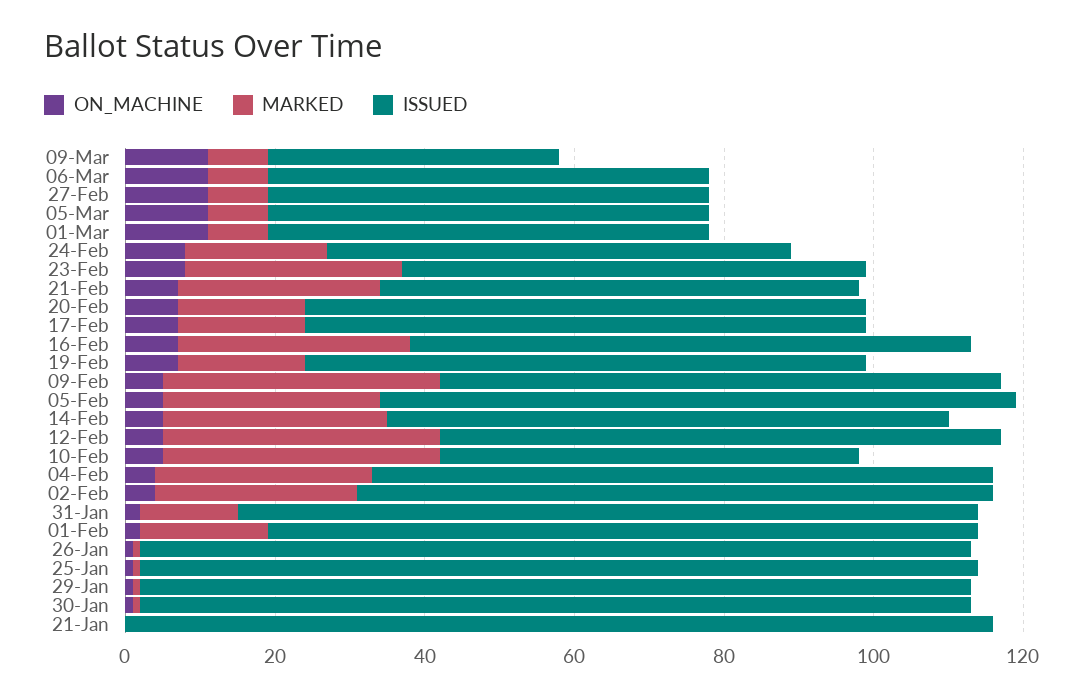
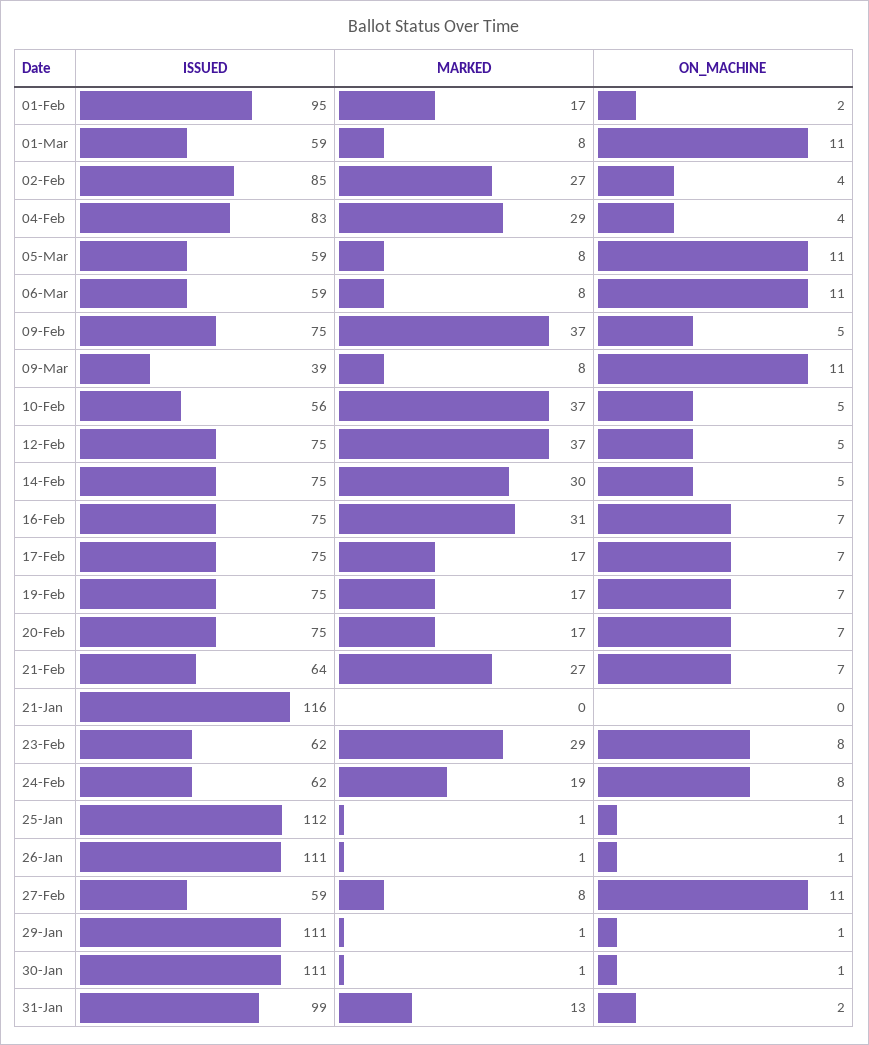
ON_MACHINE, 05-Feb: 5 -> none
MARKED, 05-Feb: 30 -> none
ISSUED, 05-Feb: 85 -> none

